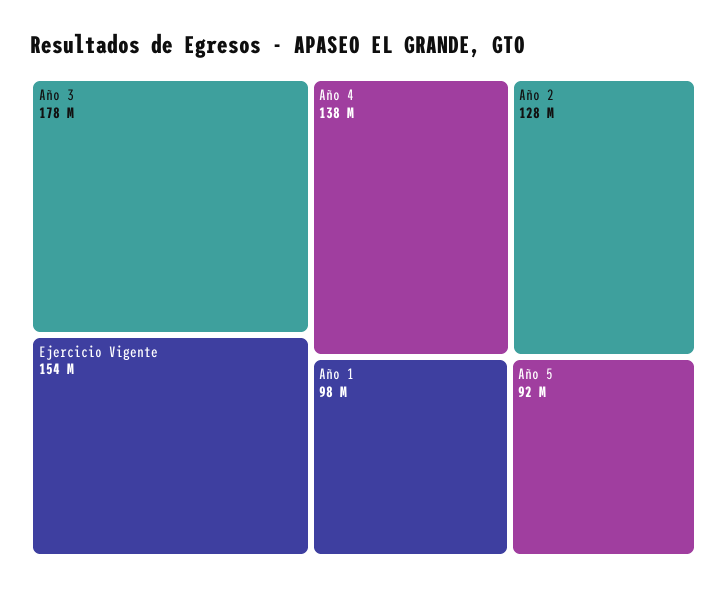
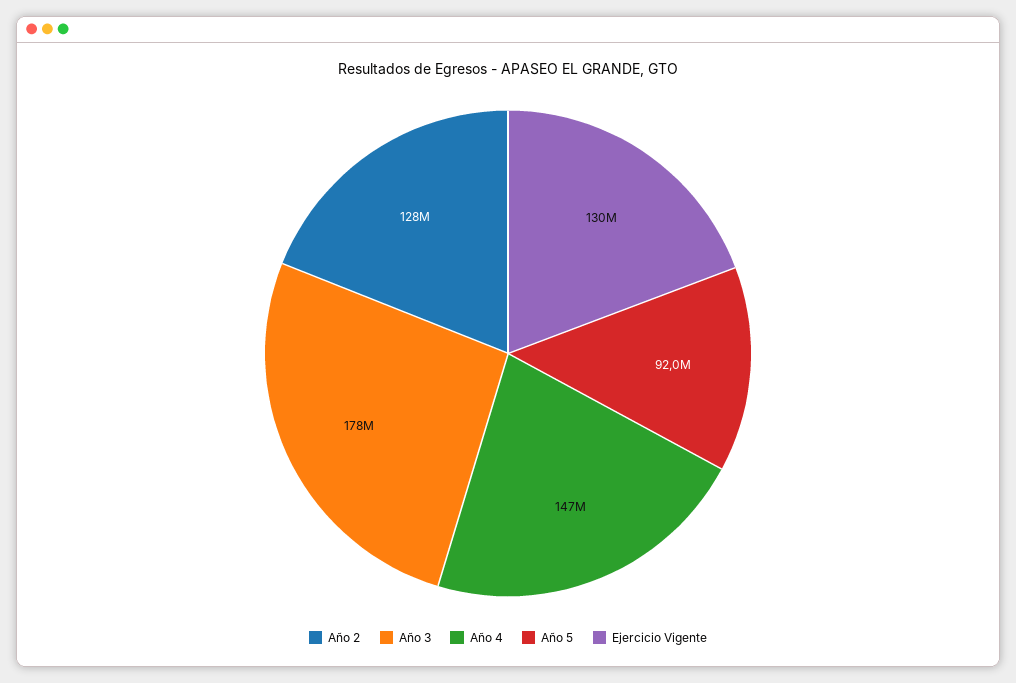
Ejercicio Vigente: 154000000 -> 130000000
Año 4: 138000000 -> 147000000
Año 1: 98000000 -> none

